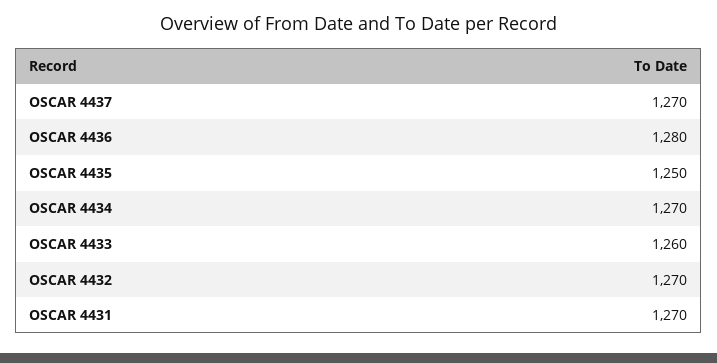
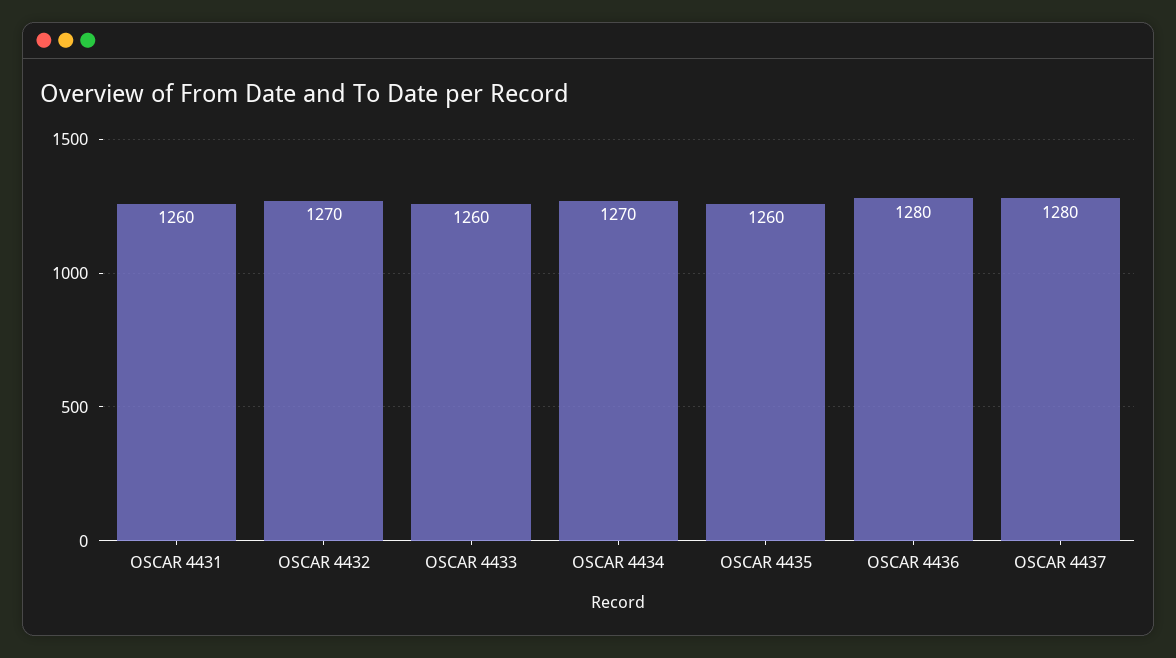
OSCAR 4437: 1270 -> 1280
OSCAR 4435: 1250 -> 1260
OSCAR 4431: 1270 -> 1260

